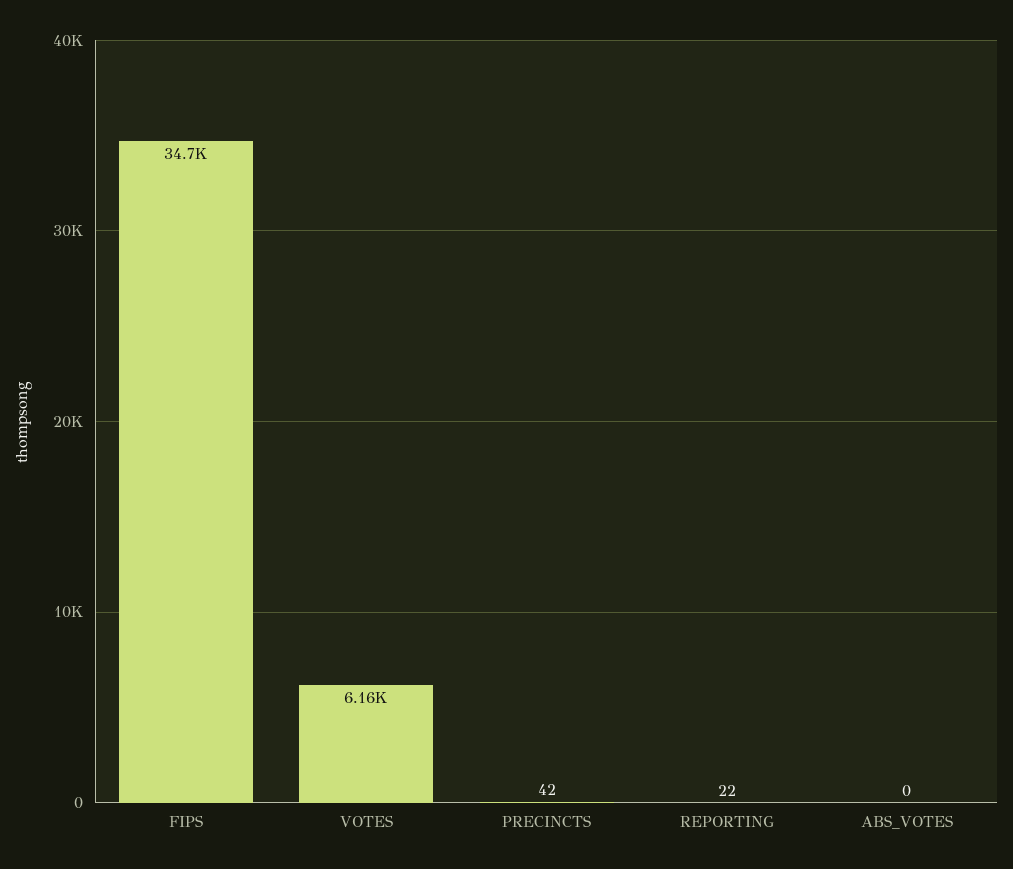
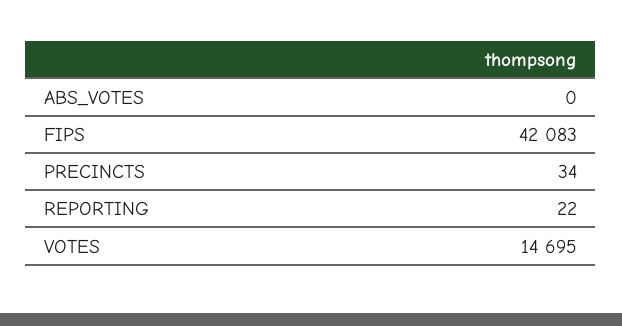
FIPS: 34700 -> 42083
VOTES: 6160 -> 14695
PRECINCTS: 42 -> 34

